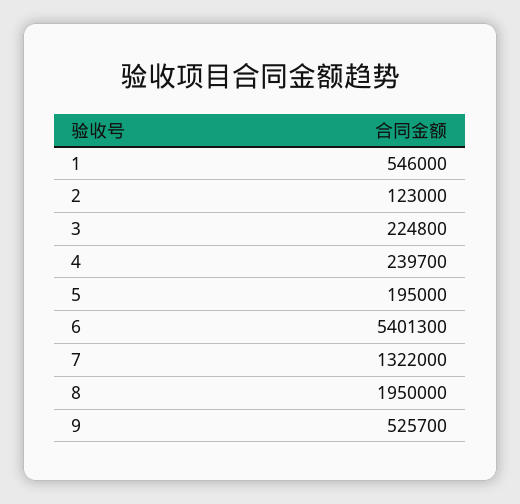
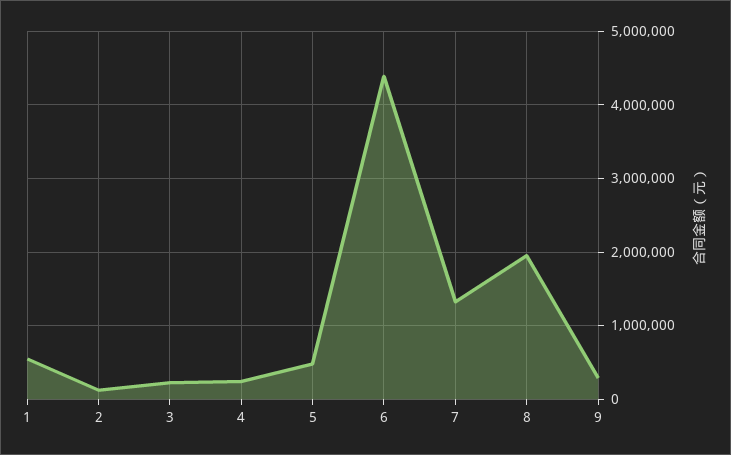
5: 195000 -> 500000
6: 5401300 -> 4400000
9: 525700 -> 300000

